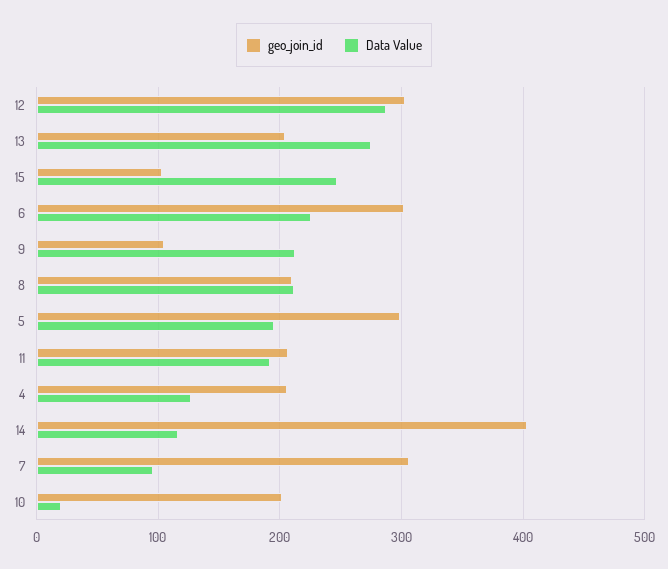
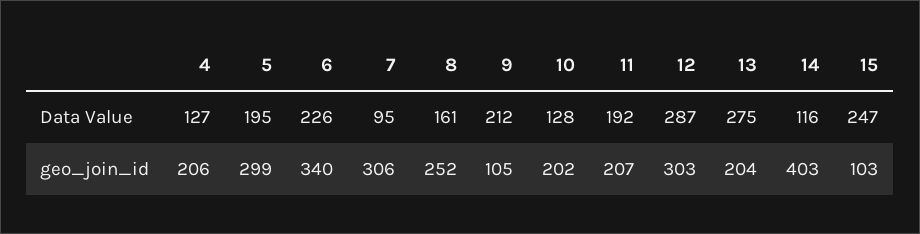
geo_join_id, 6: 300 -> 340
geo_join_id, 8: 210 -> 252
Data Value, 8: 210 -> 161
Data Value, 10: 20 -> 128

